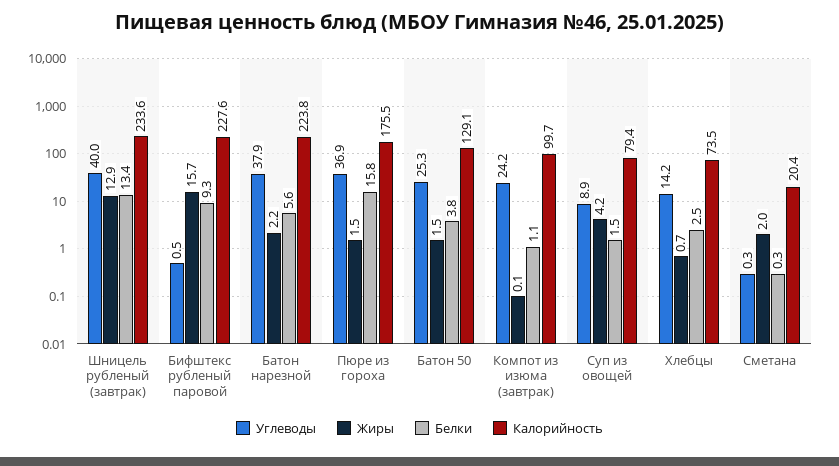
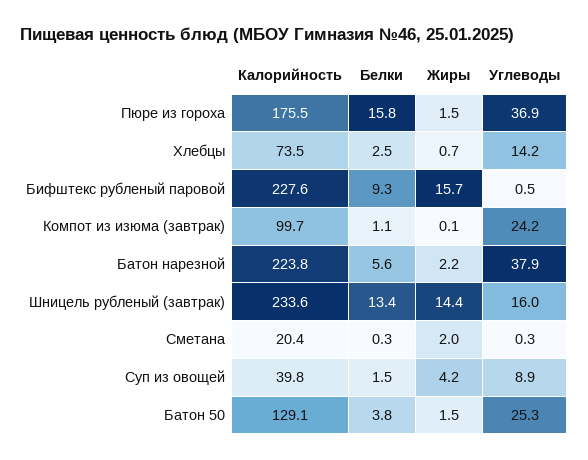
Углеводы, Шницель рубленый (завтрак): 40 -> 16
Жиры, Шницель рубленый (завтрак): 12.9 -> 14.4
Калорийность, Суп из овощей: 79.4 -> 39.8

